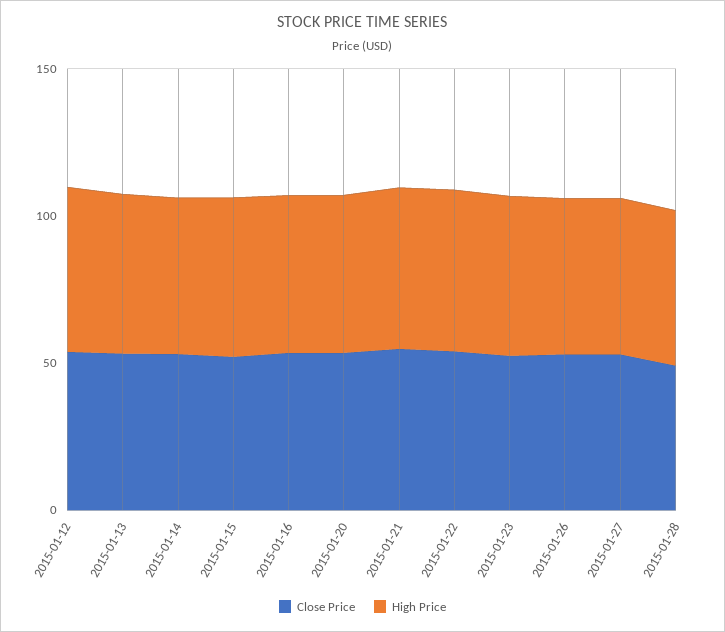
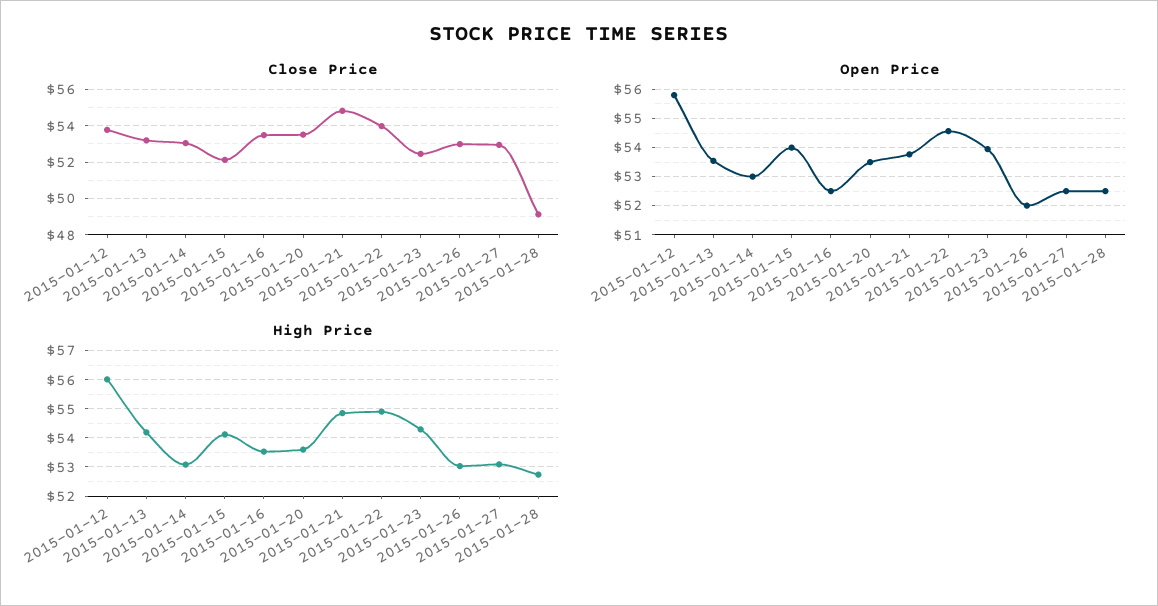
Open Price, 2015-01-12: none -> 55.75
Open Price, 2015-01-13: none -> 53.5
Open Price, 2015-01-14: none -> 53
Open Price, 2015-01-15: none -> 54
Open Price, 2015-01-16: none -> 52.5
Open Price, 2015-01-20: none -> 53.5
Open Price, 2015-01-21: none -> 53.75
Open Price, 2015-01-22: none -> 54.5
Open Price, 2015-01-23: none -> 54
Open Price, 2015-01-26: none -> 52
Open Price, 2015-01-27: none -> 52.5
Open Price, 2015-01-28: none -> 52.5

